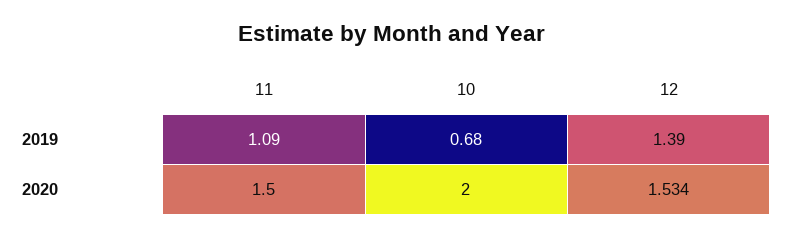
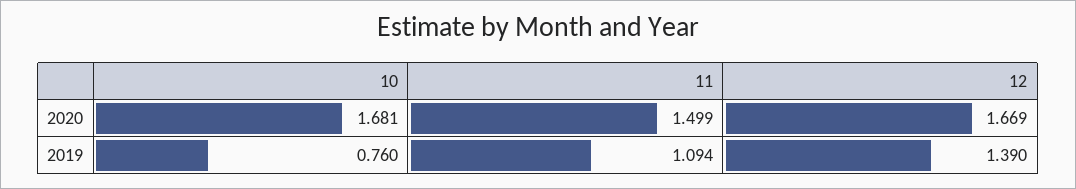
10, 2019: 0.68 -> 0.76
10, 2020: 2 -> 1.681
12, 2020: 1.534 -> 1.669

